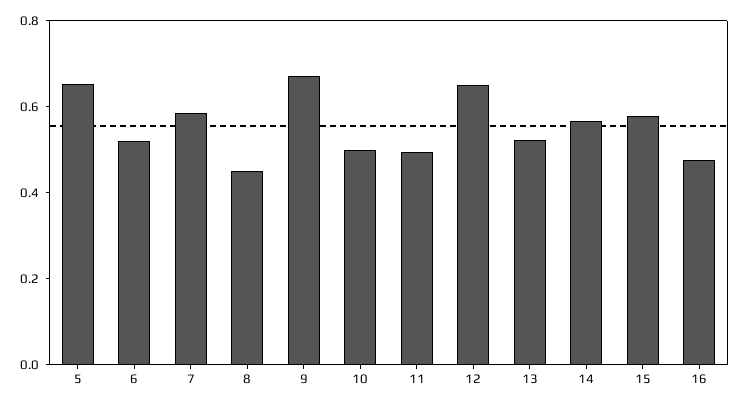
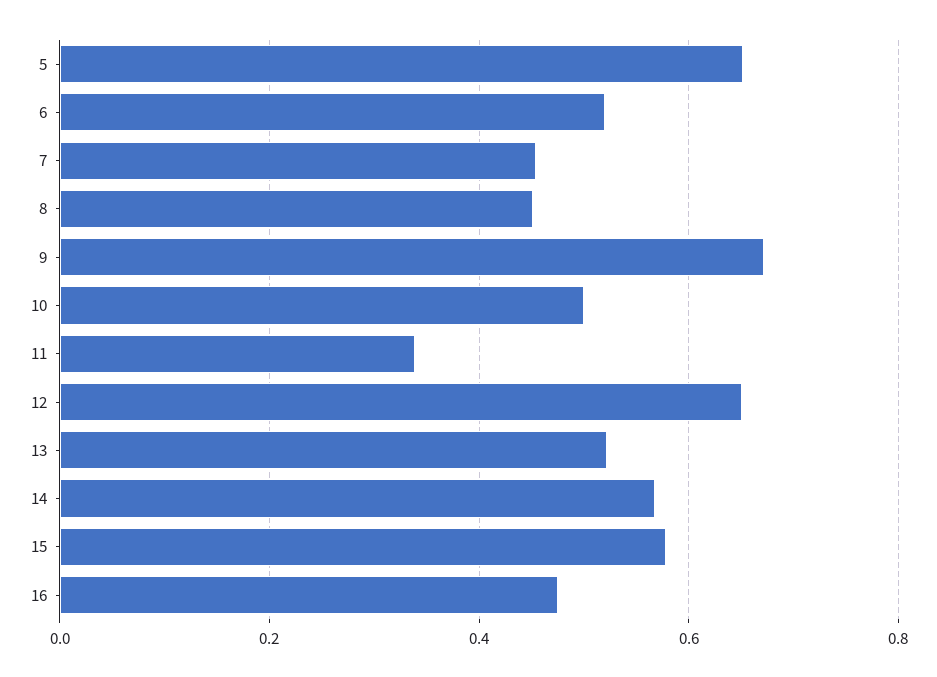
7: 0.6 -> 0.46
11: 0.5 -> 0.34

